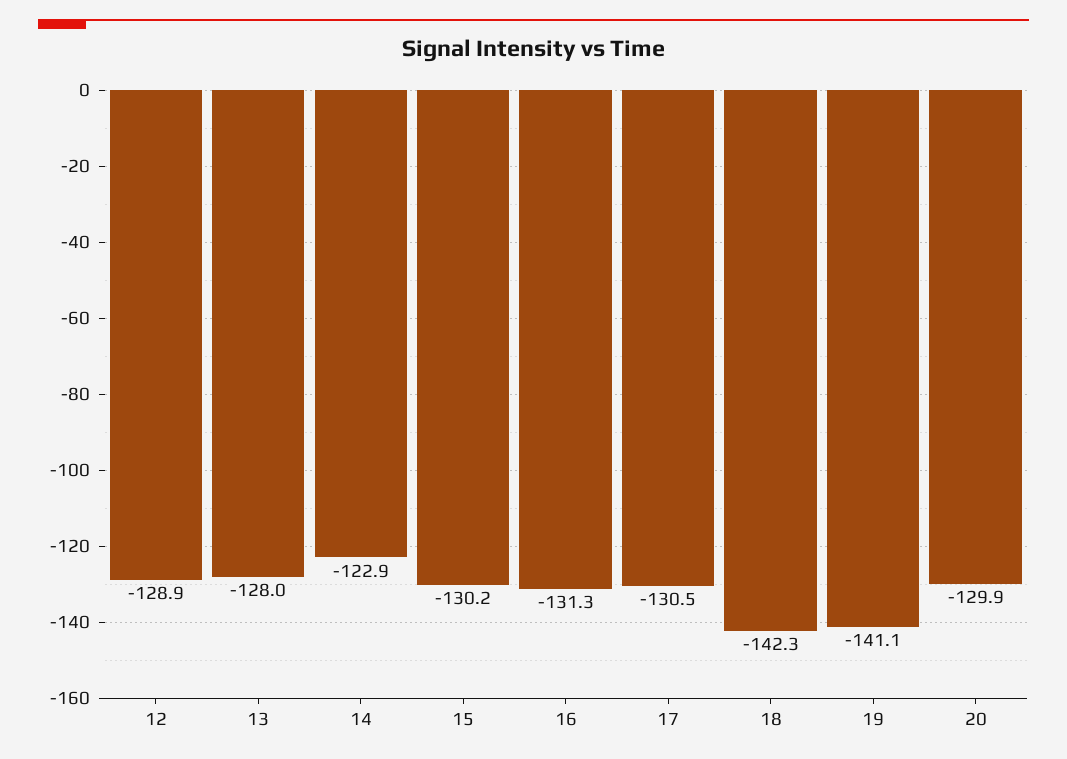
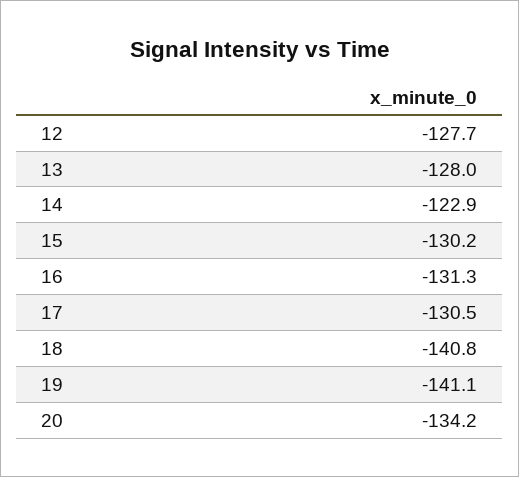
12: -128.9 -> -127.7
18: -142.3 -> -140.8
20: -129.9 -> -134.2

